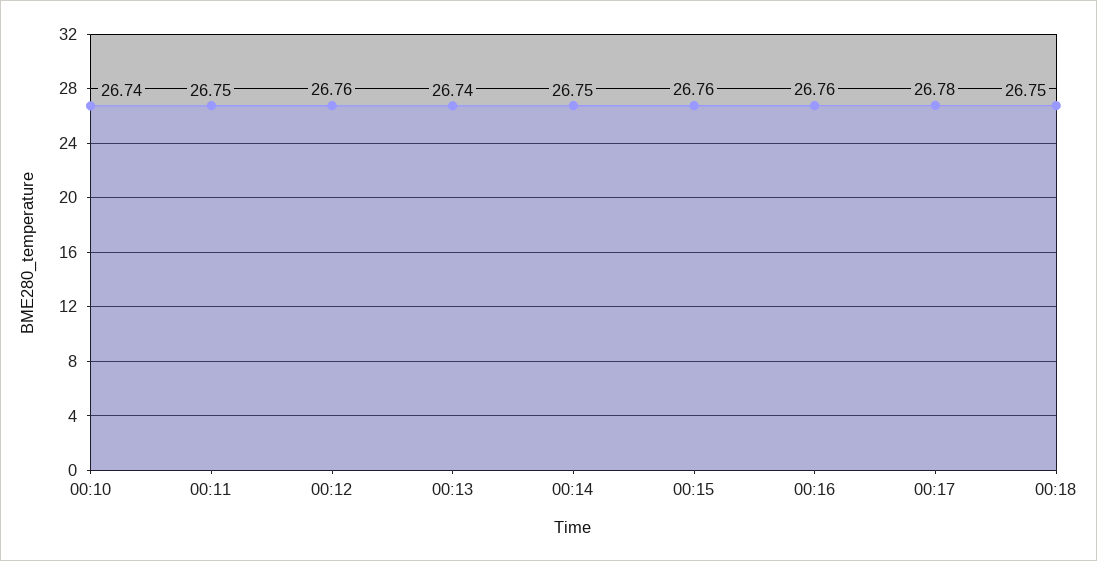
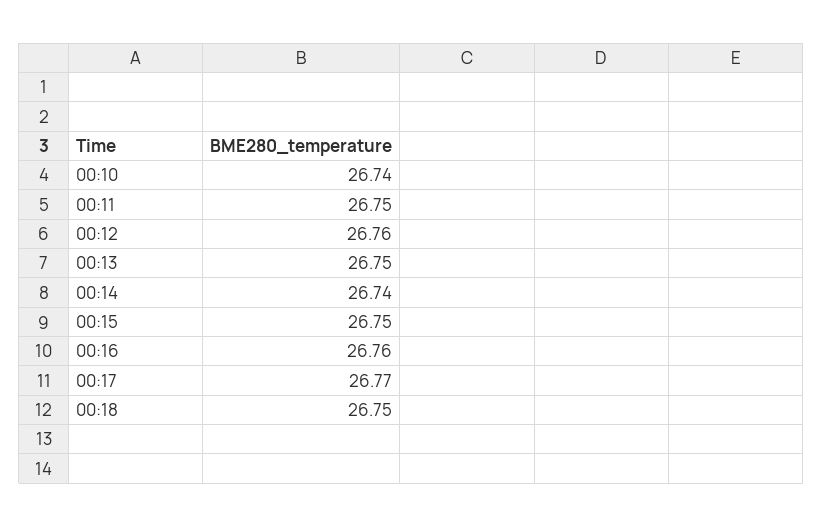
00:13: 26.74 -> 26.75
00:14: 26.75 -> 26.74
00:15: 26.76 -> 26.75
00:17: 26.78 -> 26.77

